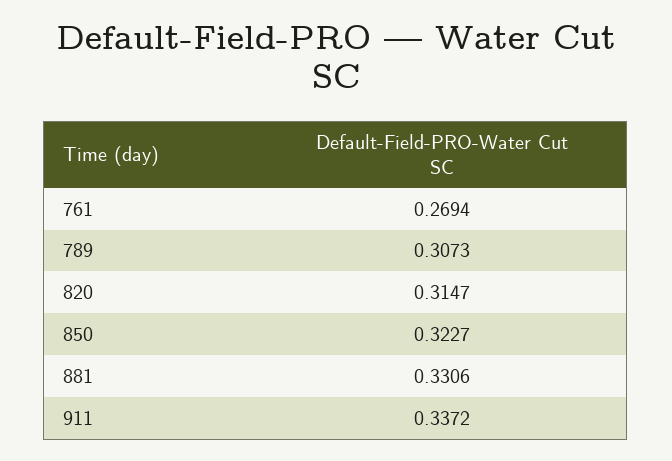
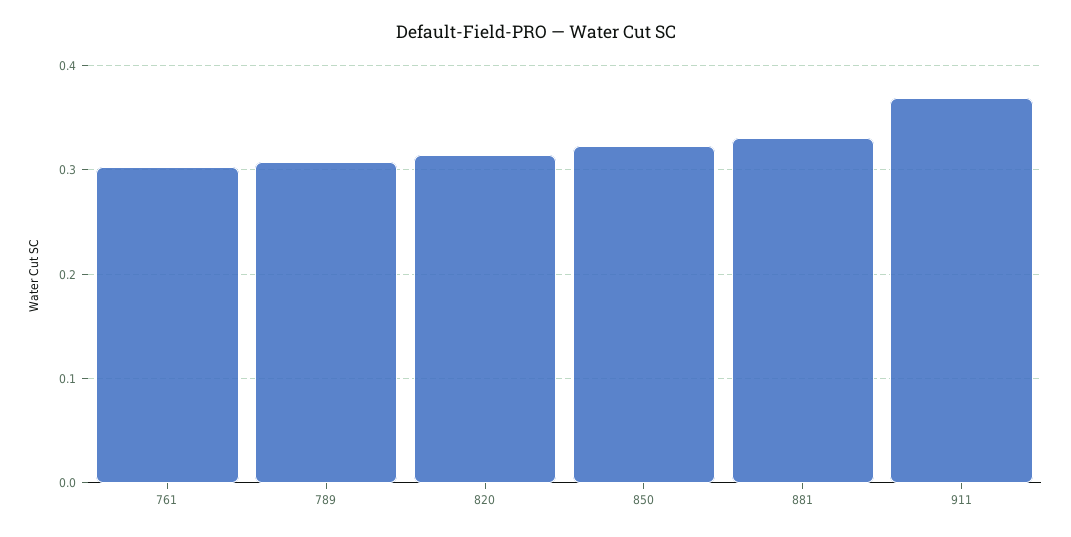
761: 0.2694 -> 0.3
911: 0.3372 -> 0.37

